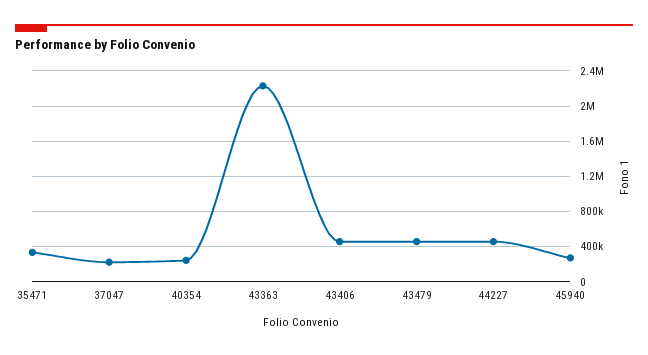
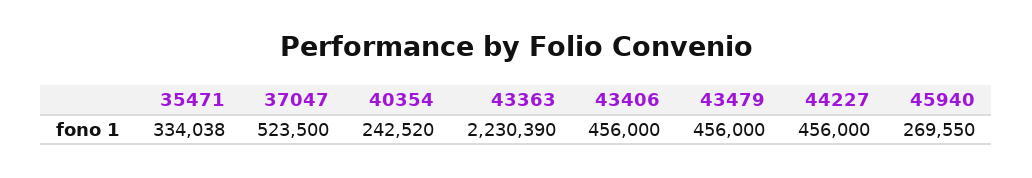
37047: 200000 -> 523500

